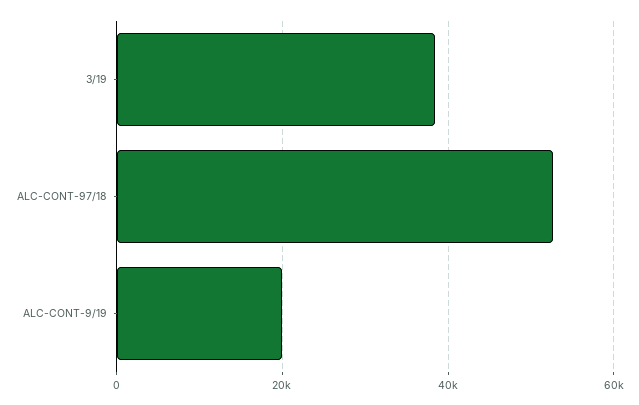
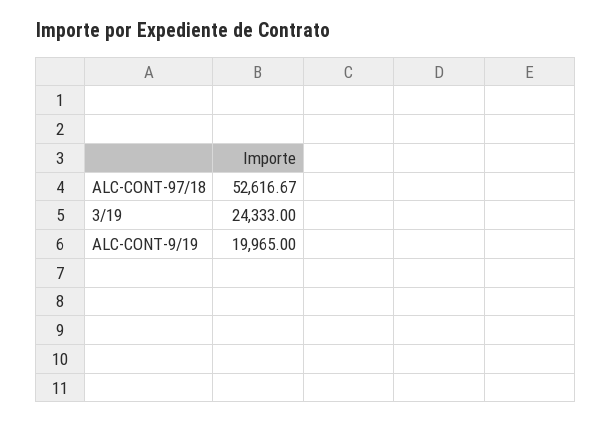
3/19: 38000 -> 24333

